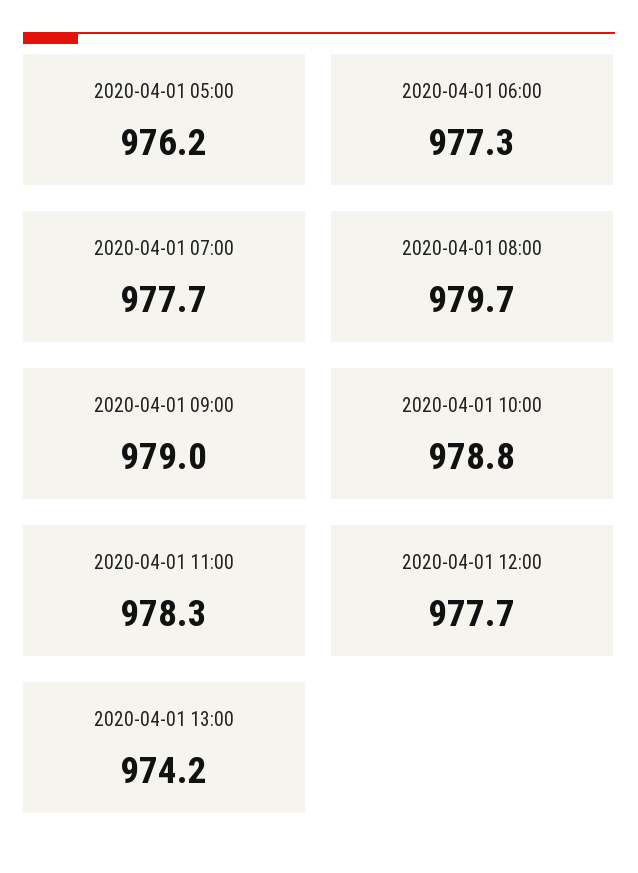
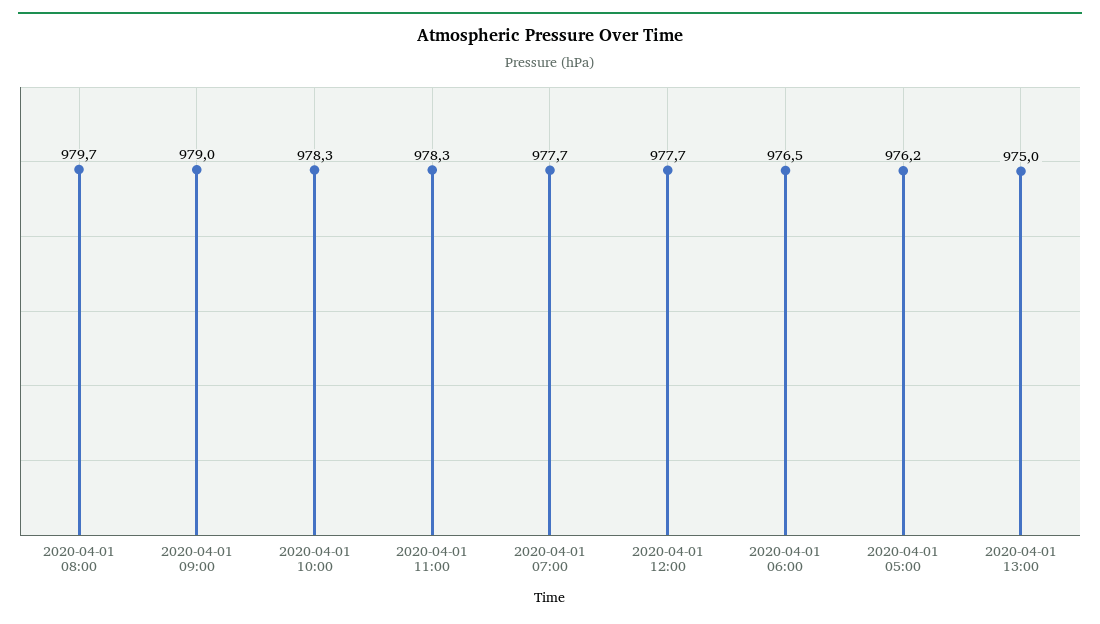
2020-04-01 06:00: 977.3 -> 976.5
2020-04-01 10:00: 978.8 -> 978.3
2020-04-01 13:00: 974.2 -> 975

